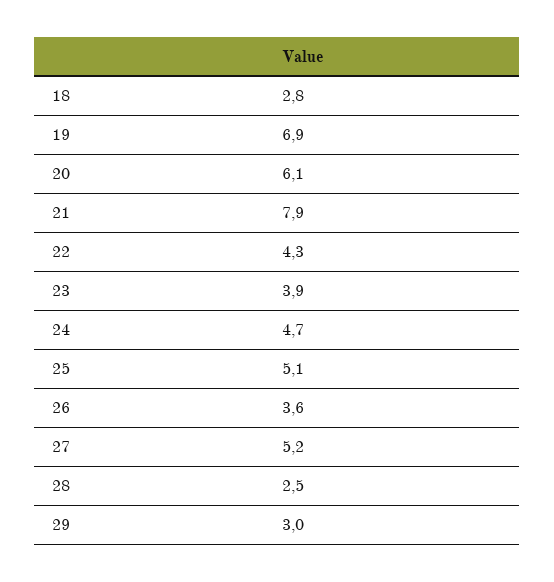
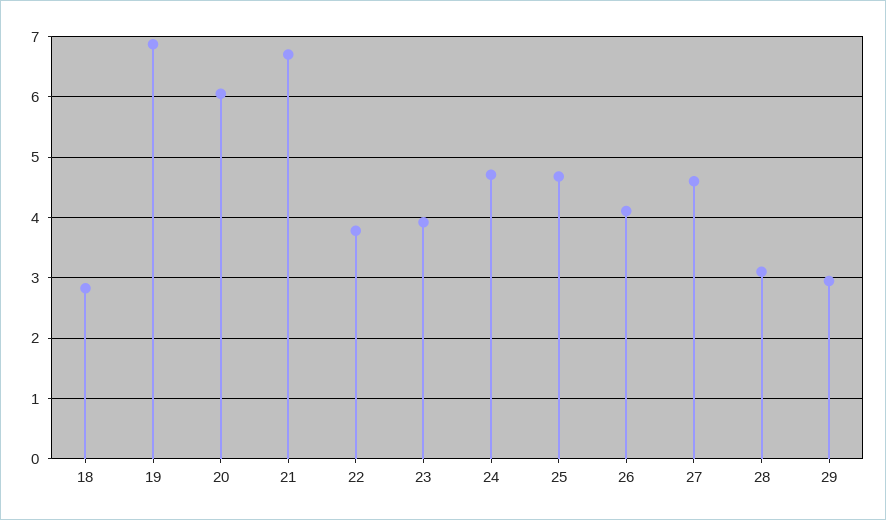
21: 7.9 -> 6.7
22: 4.3 -> 3.8
25: 5.1 -> 4.7
26: 3.6 -> 4.1
27: 5.2 -> 4.6
28: 2.5 -> 3.1

